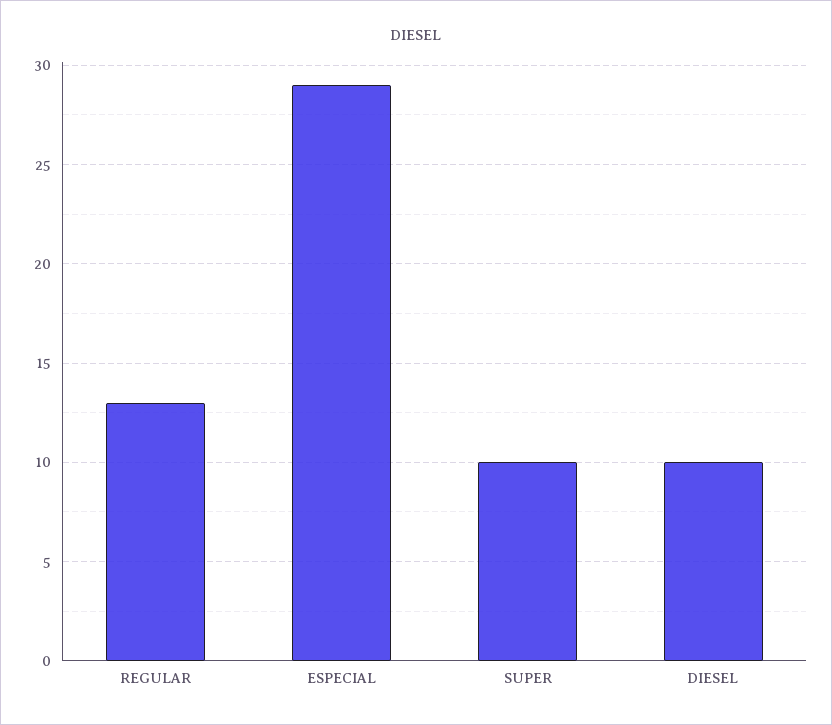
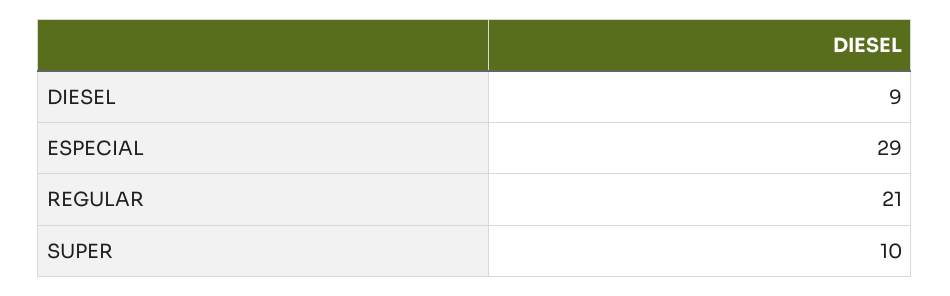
REGULAR: 13 -> 21
DIESEL: 10 -> 9

